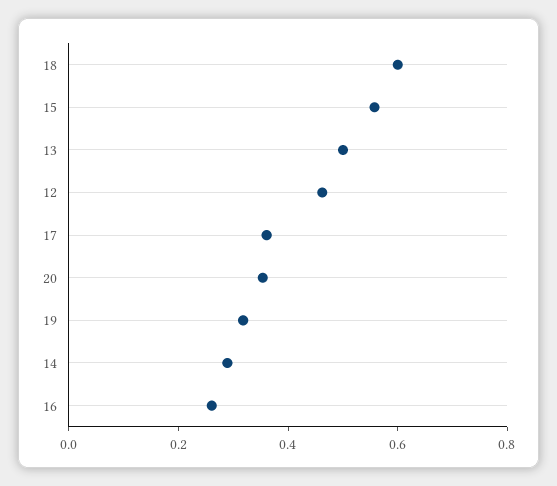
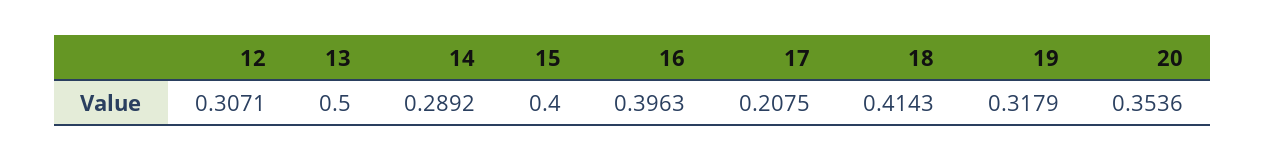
18: 0.6 -> 0.4143
15: 0.55 -> 0.4
12: 0.45 -> 0.3071
17: 0.35 -> 0.2075
16: 0.25 -> 0.3963

